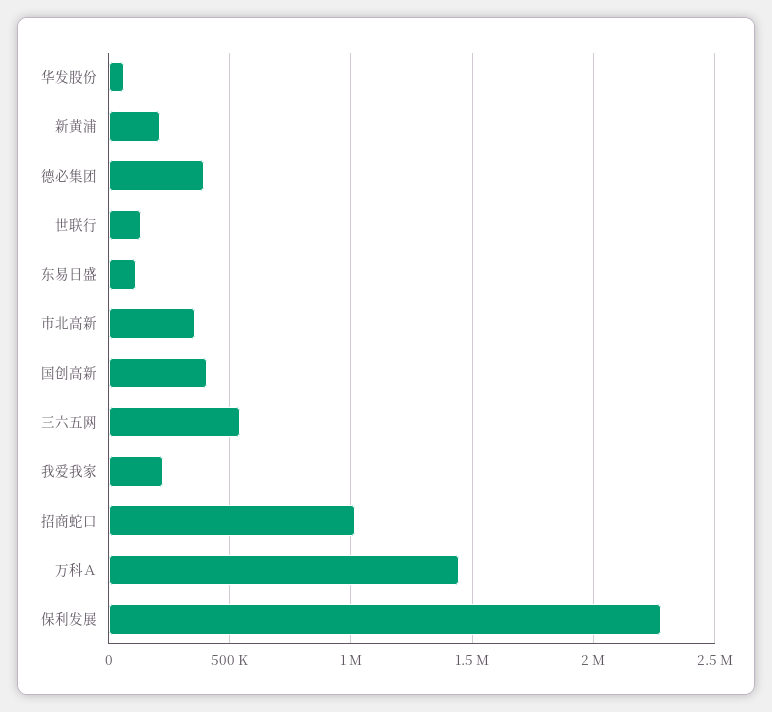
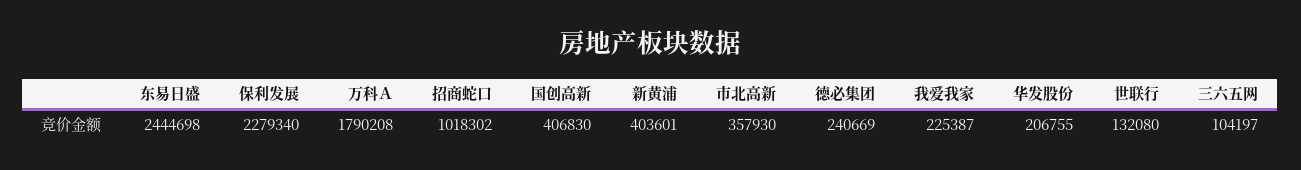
华发股份: 50000 -> 206755
新黄浦: 200000 -> 403601
德必集团: 400000 -> 240669
东易日盛: 100000 -> 2444698
三六五网: 550000 -> 104197
万科Ａ: 1450000 -> 1790208

